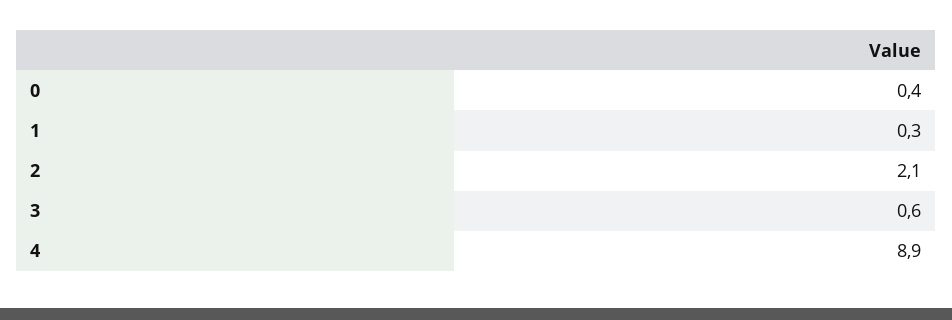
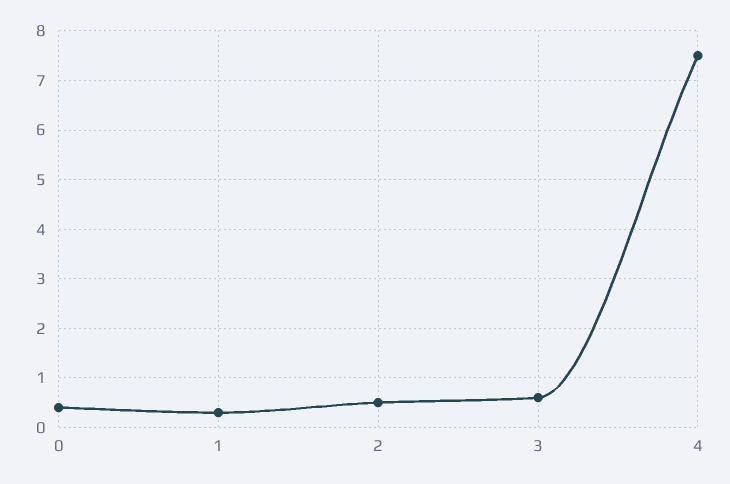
2: 2.1 -> 0.5
4: 8.9 -> 7.5

